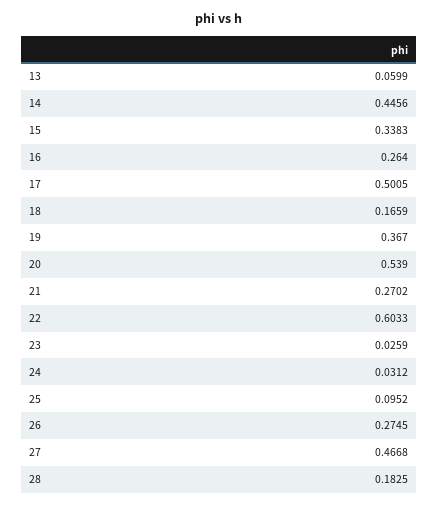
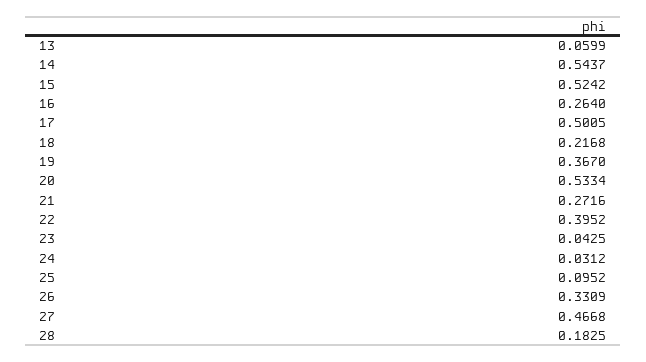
14: 0.4456 -> 0.5437
15: 0.3383 -> 0.5242
18: 0.1659 -> 0.2168
20: 0.539 -> 0.5334
21: 0.2702 -> 0.2716
22: 0.6033 -> 0.3952
23: 0.0259 -> 0.0425
26: 0.2745 -> 0.3309

